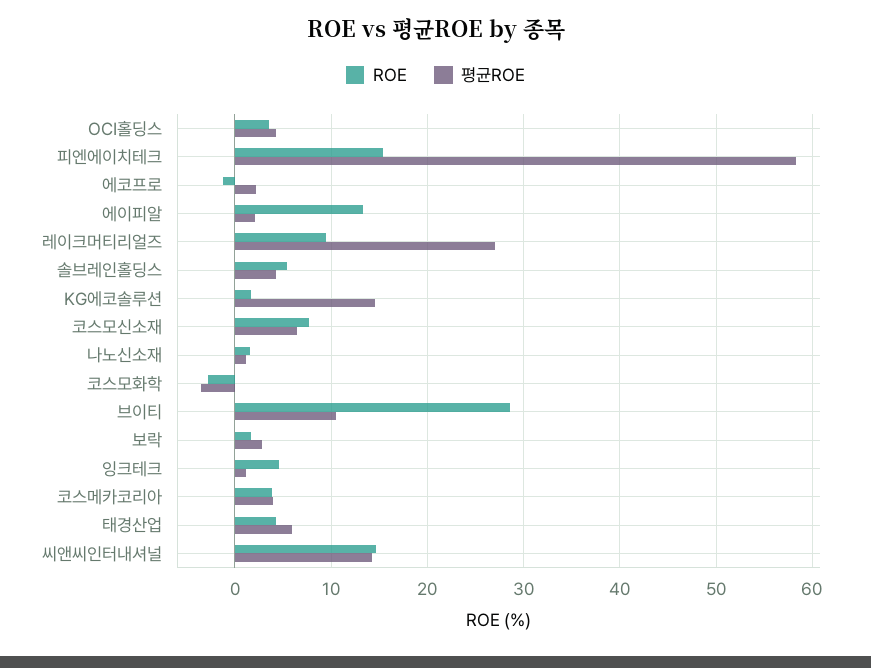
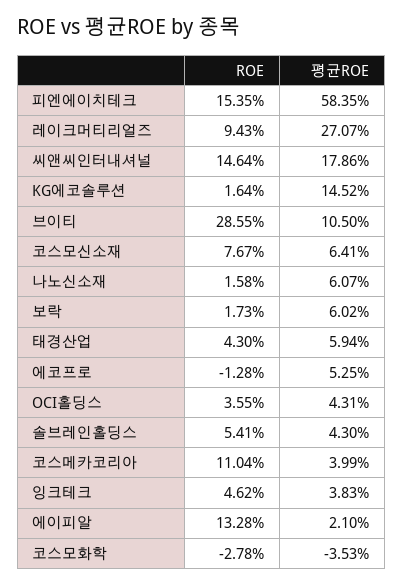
평균ROE, 에코프로: 2 -> 5.25
평균ROE, 나노신소재: 1 -> 6.07
평균ROE, 보락: 3 -> 6.02
평균ROE, 잉크테크: 1 -> 3.83
ROE, 코스메카코리아: 4 -> 11.04
평균ROE, 씨앤씨인터내셔널: 14 -> 17.86

